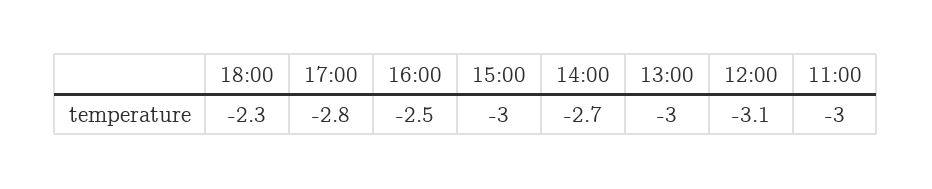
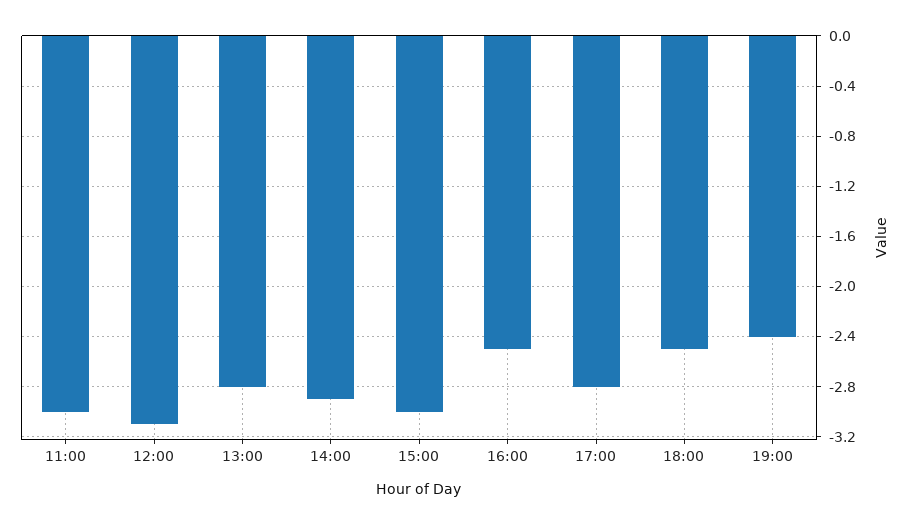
18:00: -2.3 -> -2.5
14:00: -2.7 -> -2.9
13:00: -3 -> -2.8
19:00: none -> -2.4

